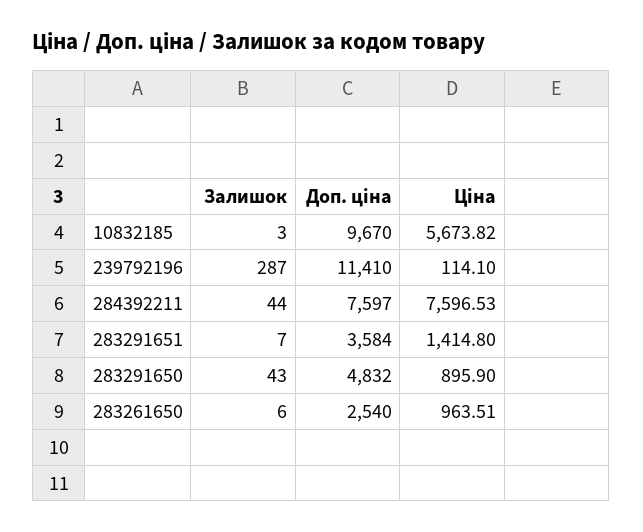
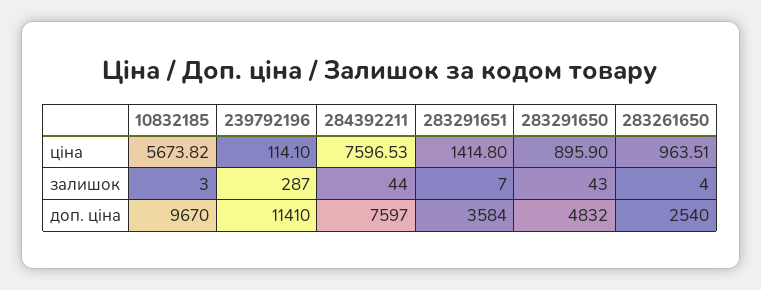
Залишок, 283261650: 6 -> 4

